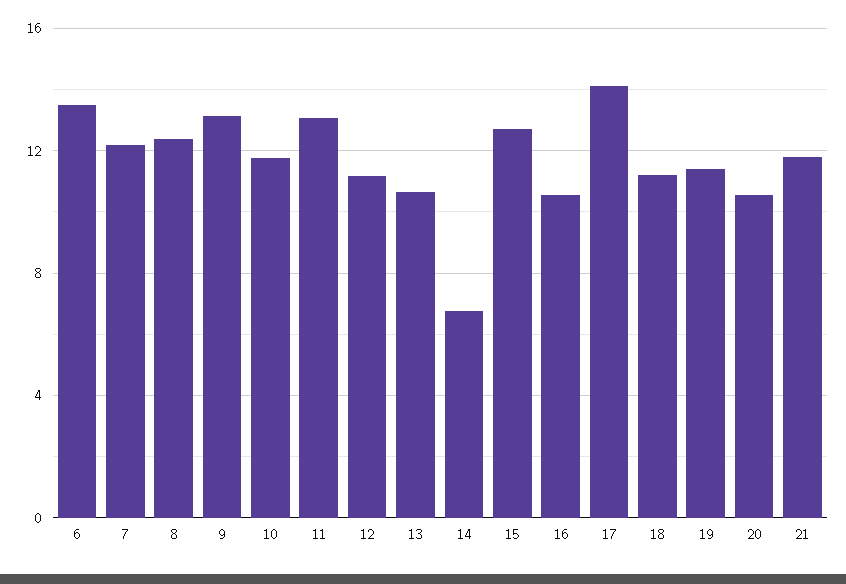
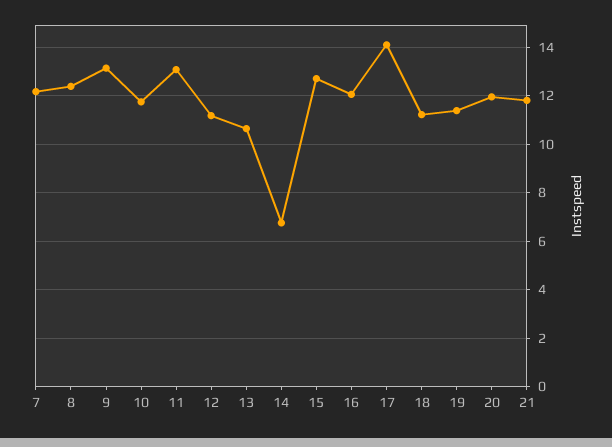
6: 13.5 -> none
16: 10.5 -> 12
20: 10.5 -> 12

